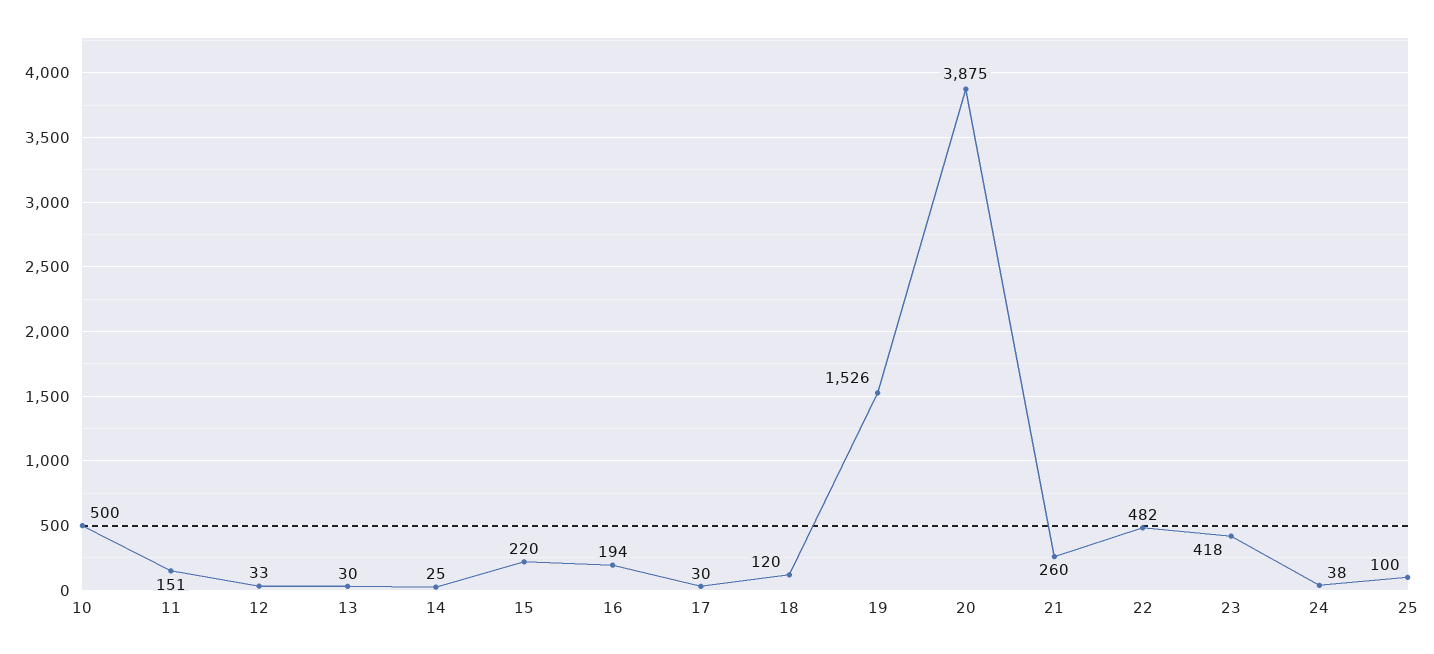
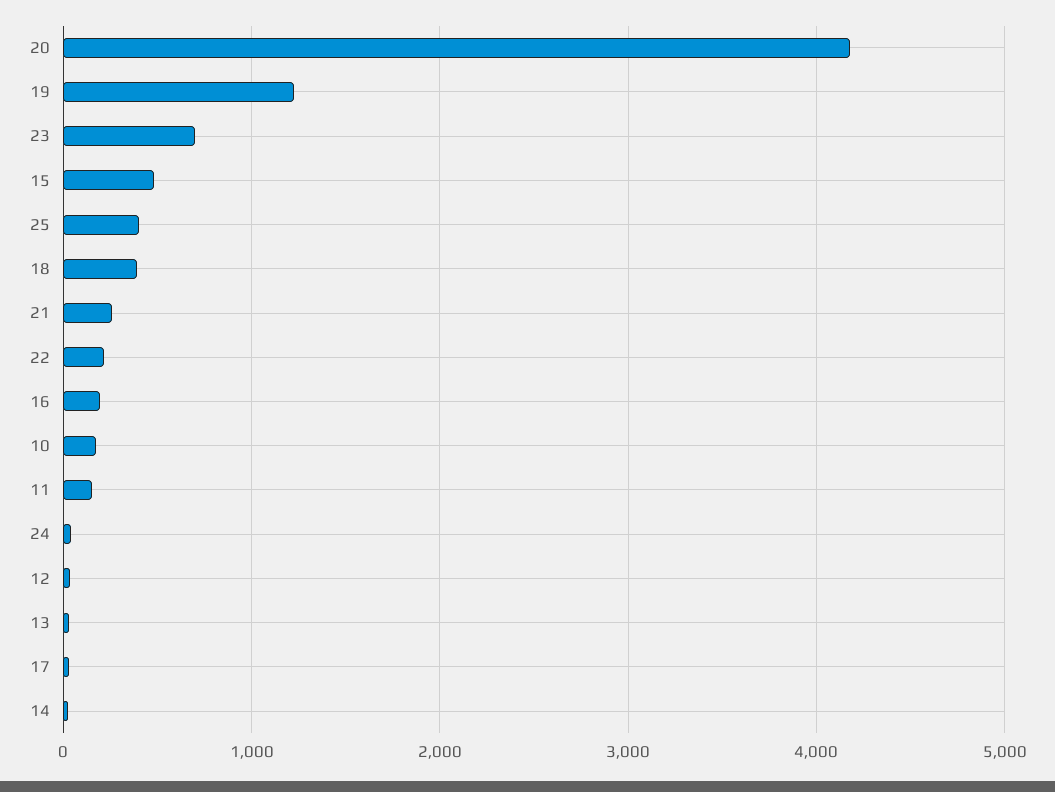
10: 500 -> 200
15: 220 -> 500
18: 120 -> 400
19: 1526 -> 1200
20: 3875 -> 4200
22: 482 -> 200
23: 418 -> 700
25: 100 -> 400

